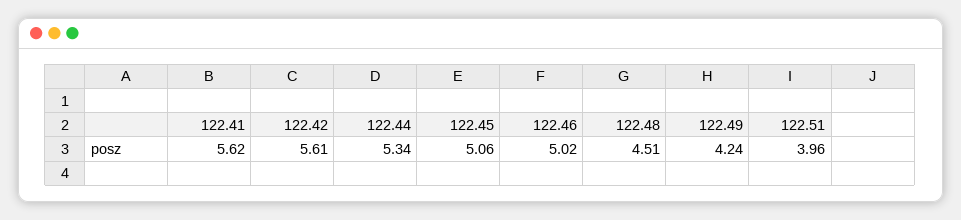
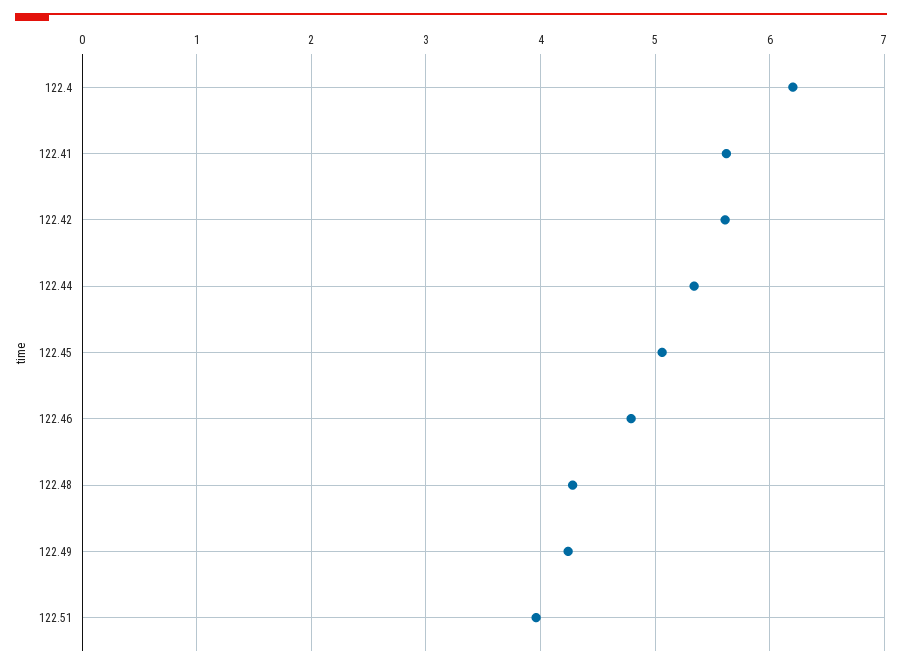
122.46: 5.02 -> 4.8
122.48: 4.51 -> 4.3
122.4: none -> 6.2

